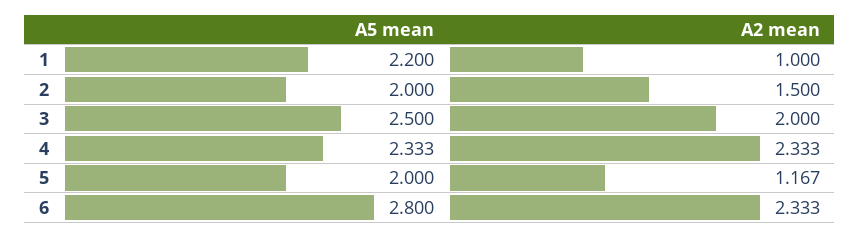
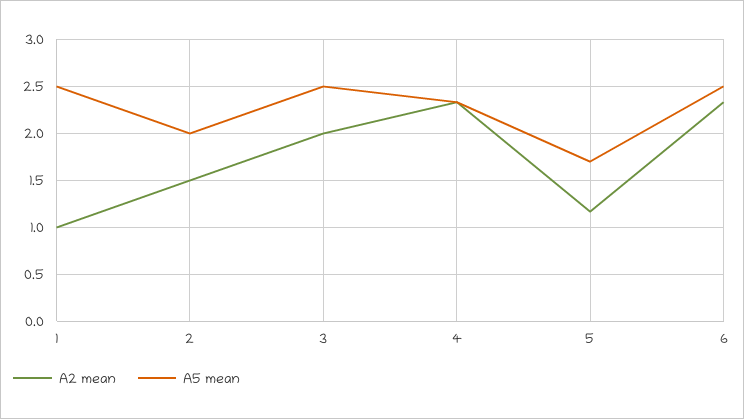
A5 mean, 1: 2.2 -> 2.5
A5 mean, 5: 2 -> 1.7
A5 mean, 6: 2.8 -> 2.5

